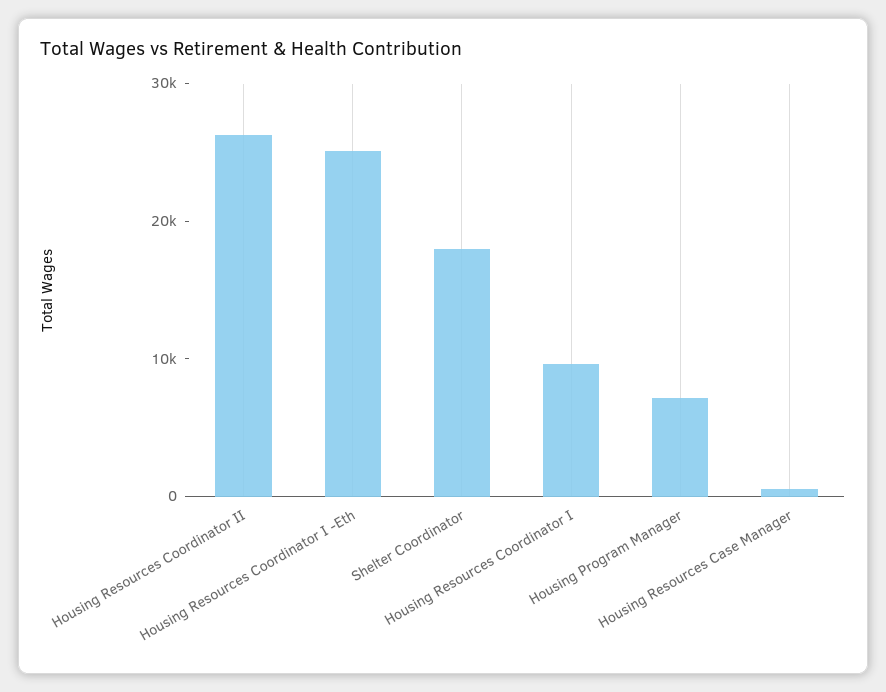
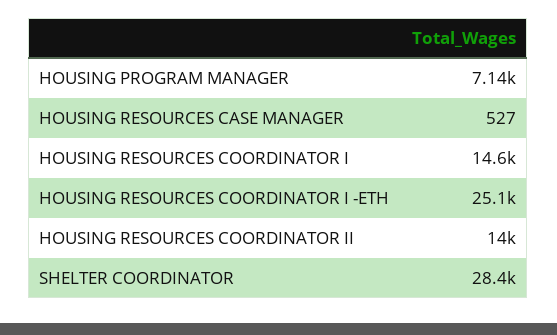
Housing Resources Coordinator II: 26000 -> 14000
Shelter Coordinator: 18000 -> 28400
Housing Resources Coordinator I: 10000 -> 14600

